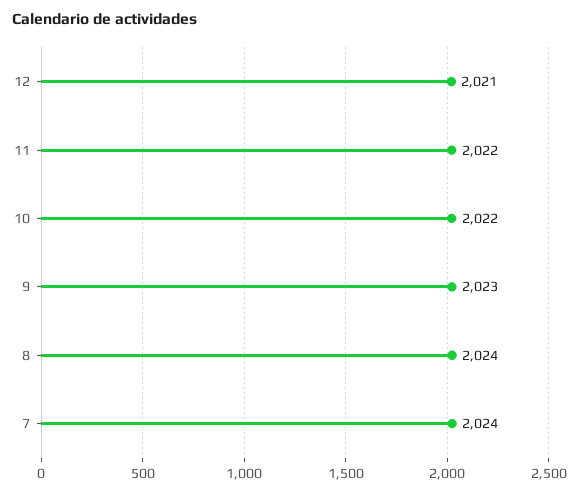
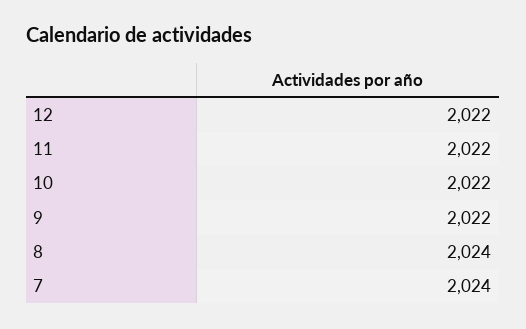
12: 2021 -> 2022
9: 2023 -> 2022

